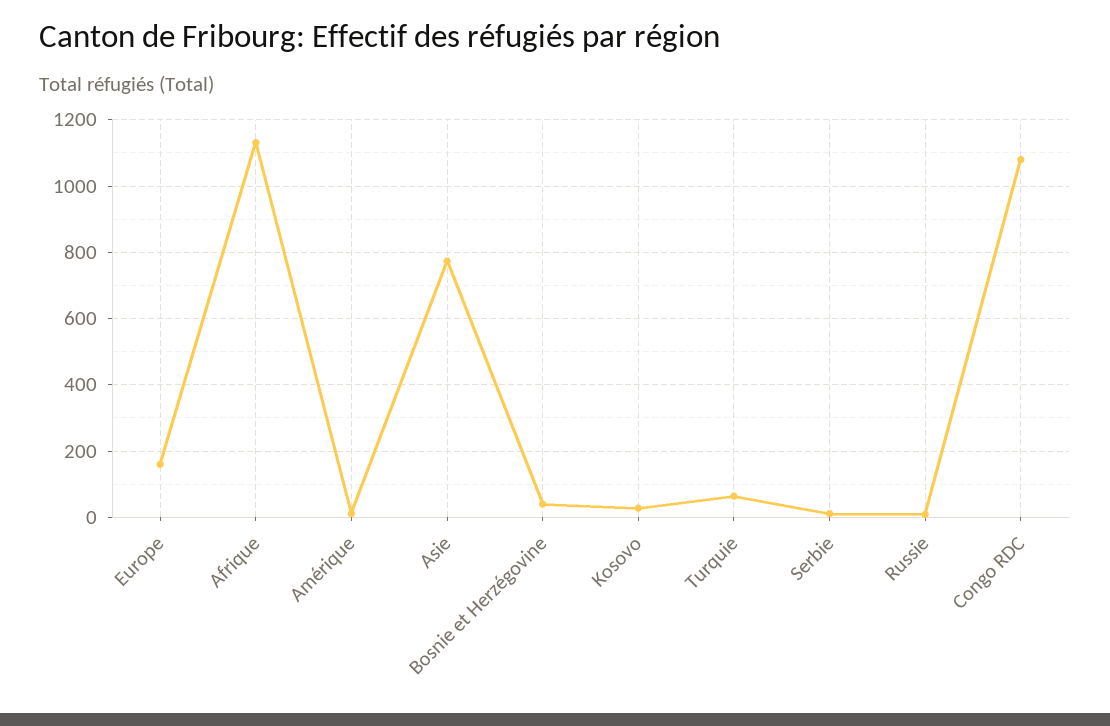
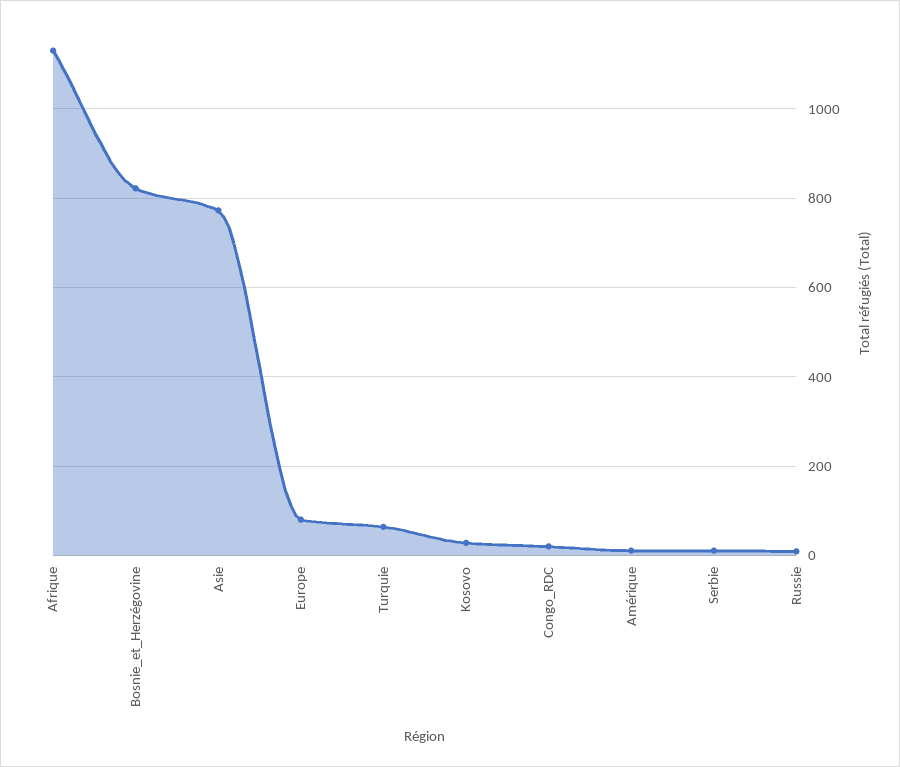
Europe: 160 -> 80
Bosnie et Herzégovine: 40 -> 820
Congo RDC: 1080 -> 20

